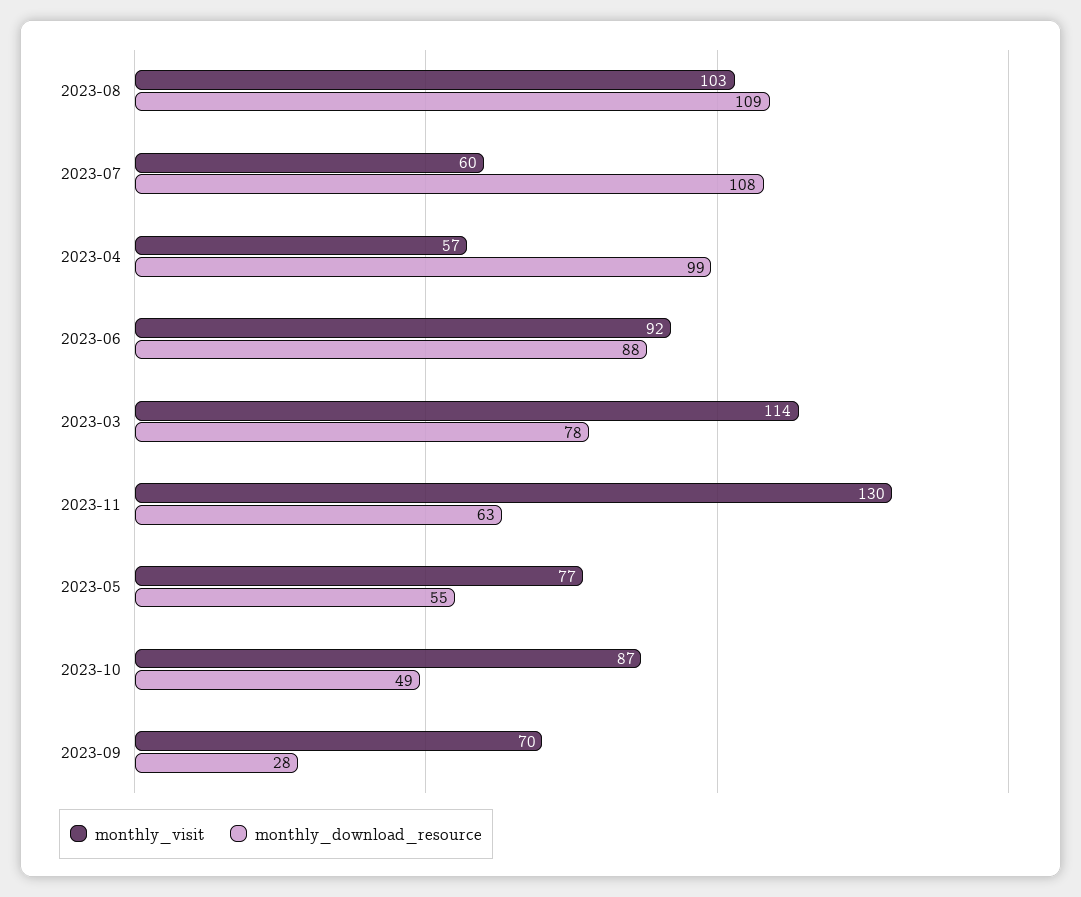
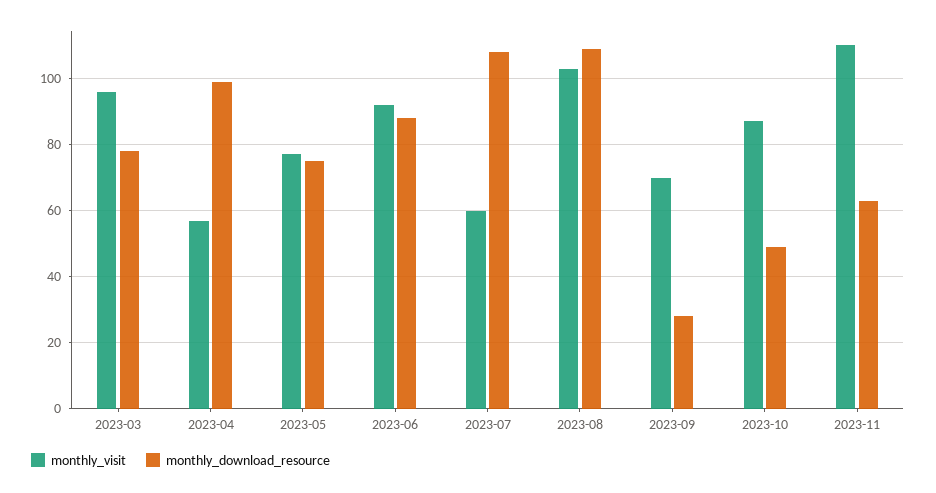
monthly_visit, 2023-03: 114 -> 95
monthly_visit, 2023-11: 130 -> 110
monthly_download_resource, 2023-05: 55 -> 75

